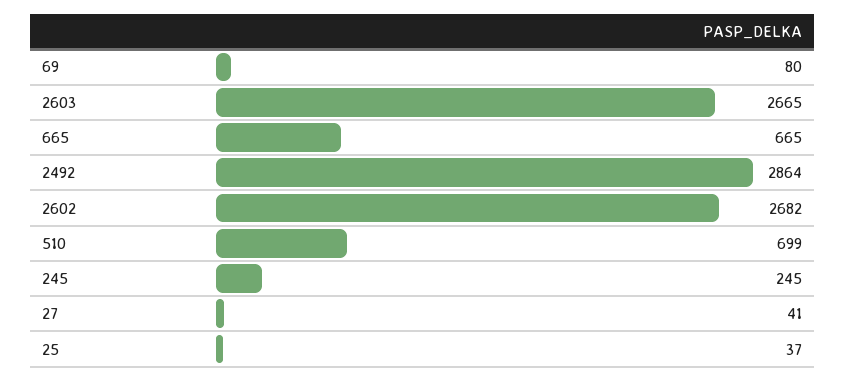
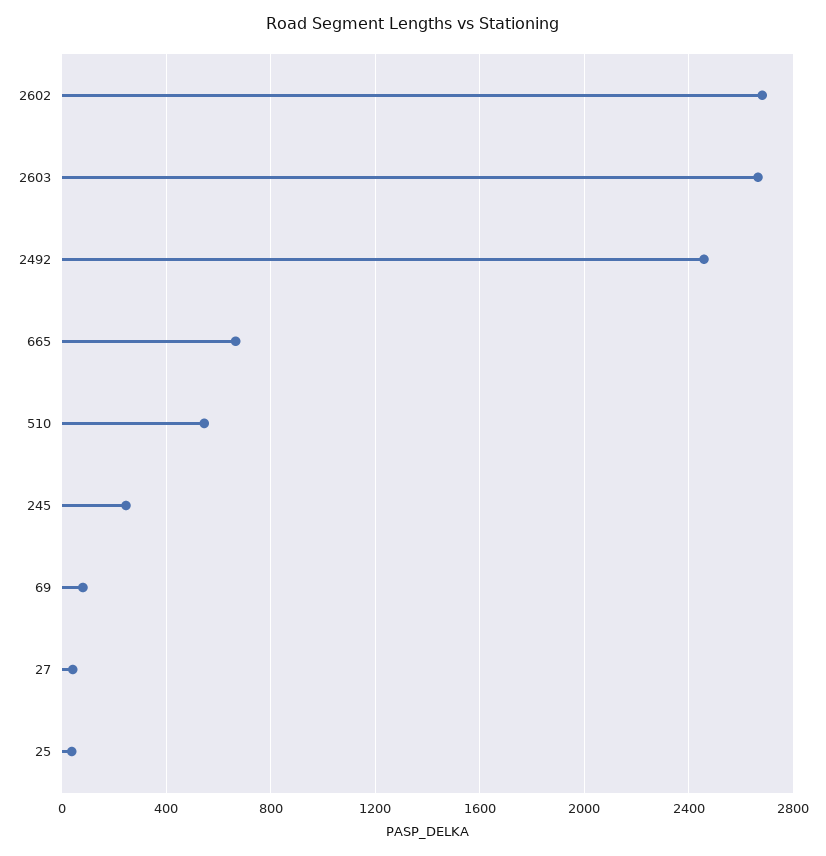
2492: 2864 -> 2450
510: 699 -> 550

